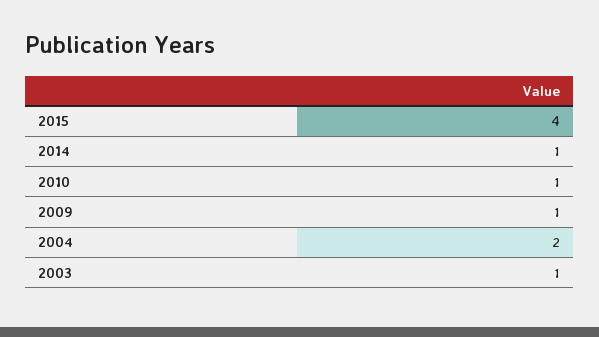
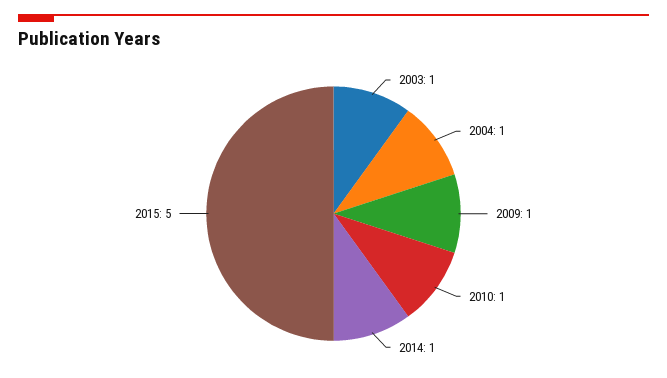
2015: 4 -> 5
2004: 2 -> 1

